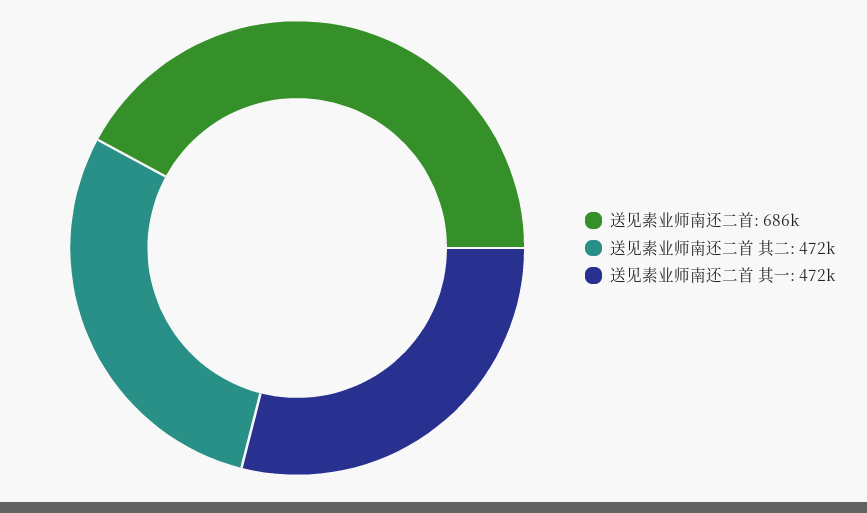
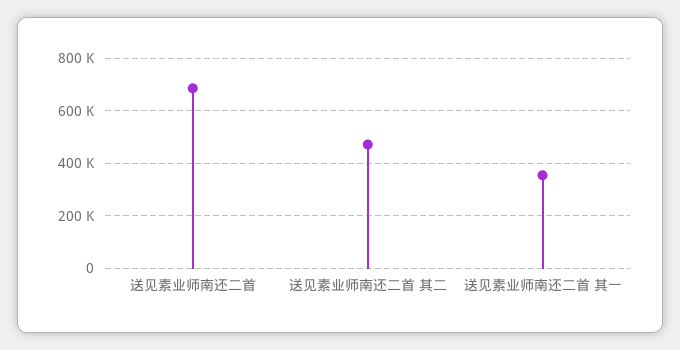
送见素业师南还二首 其一: 472000 -> 350000

